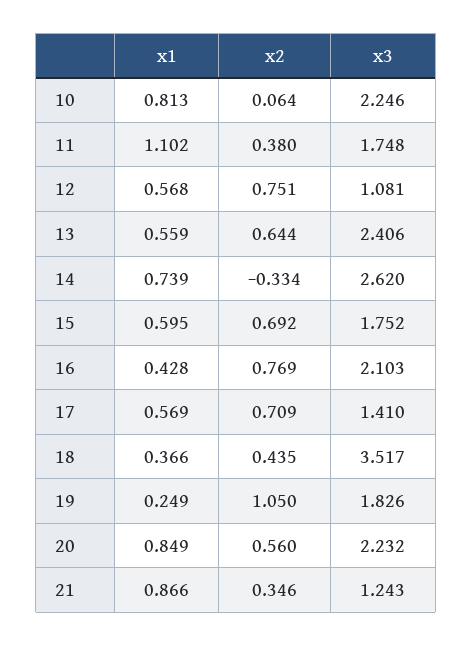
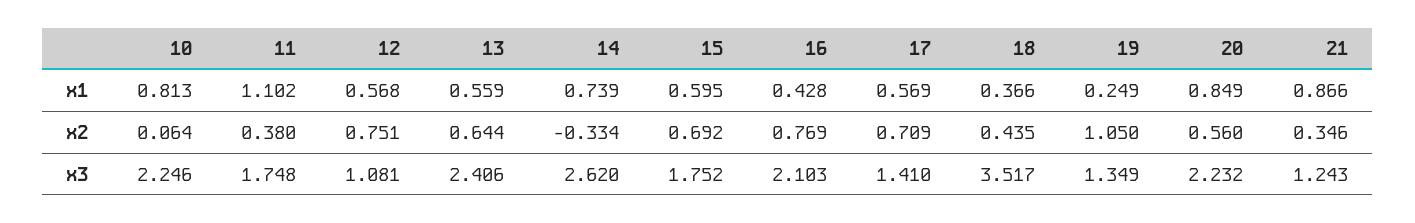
x3, 19: 1.826 -> 1.349

